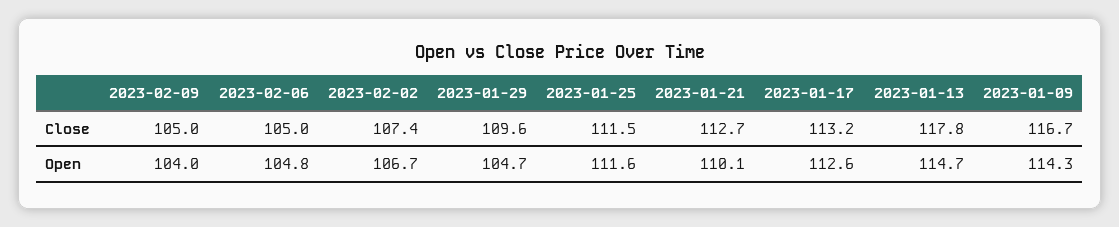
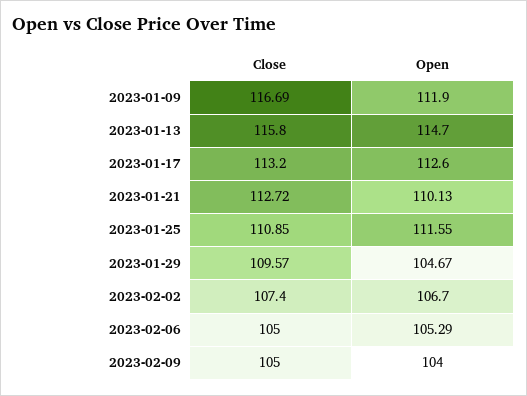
2023-01-25, Close: 111.5 -> 110.85
2023-01-13, Close: 117.8 -> 115.8
2023-02-06, Open: 104.8 -> 105.29
2023-01-09, Open: 114.3 -> 111.9

